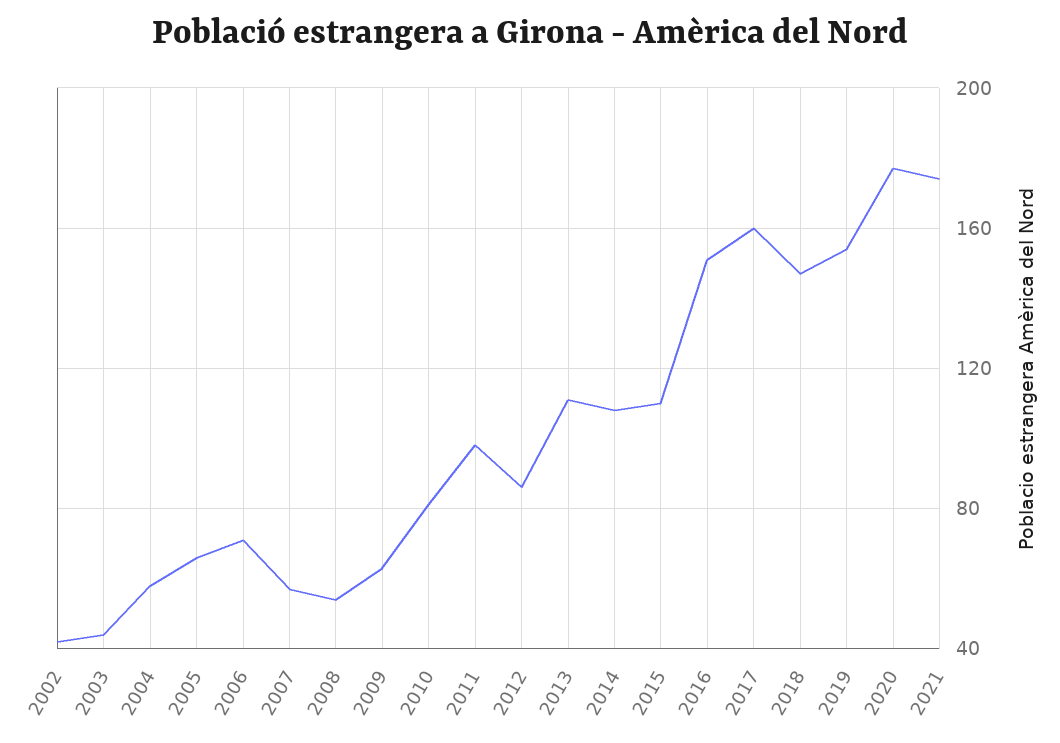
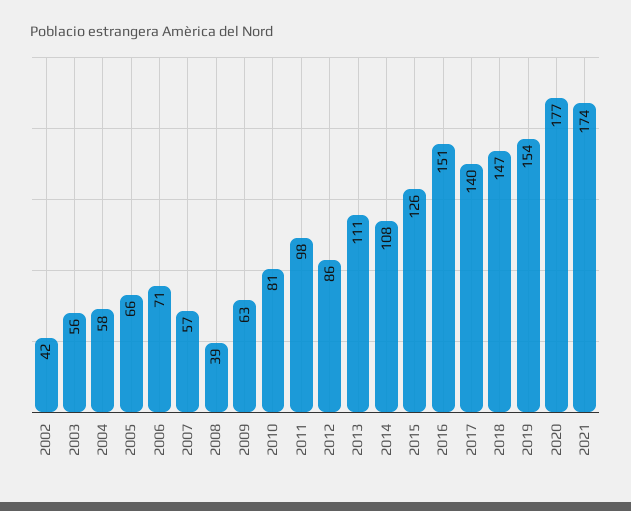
2003: 45 -> 56
2008: 55 -> 39
2015: 110 -> 126
2017: 160 -> 140

